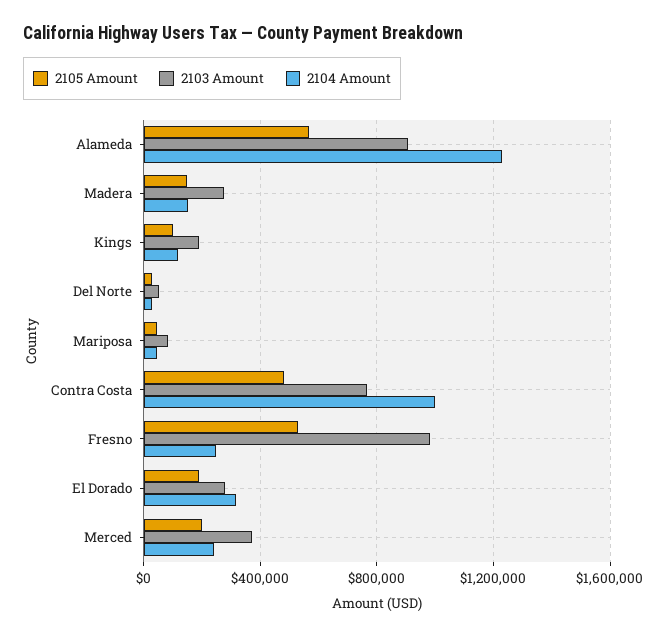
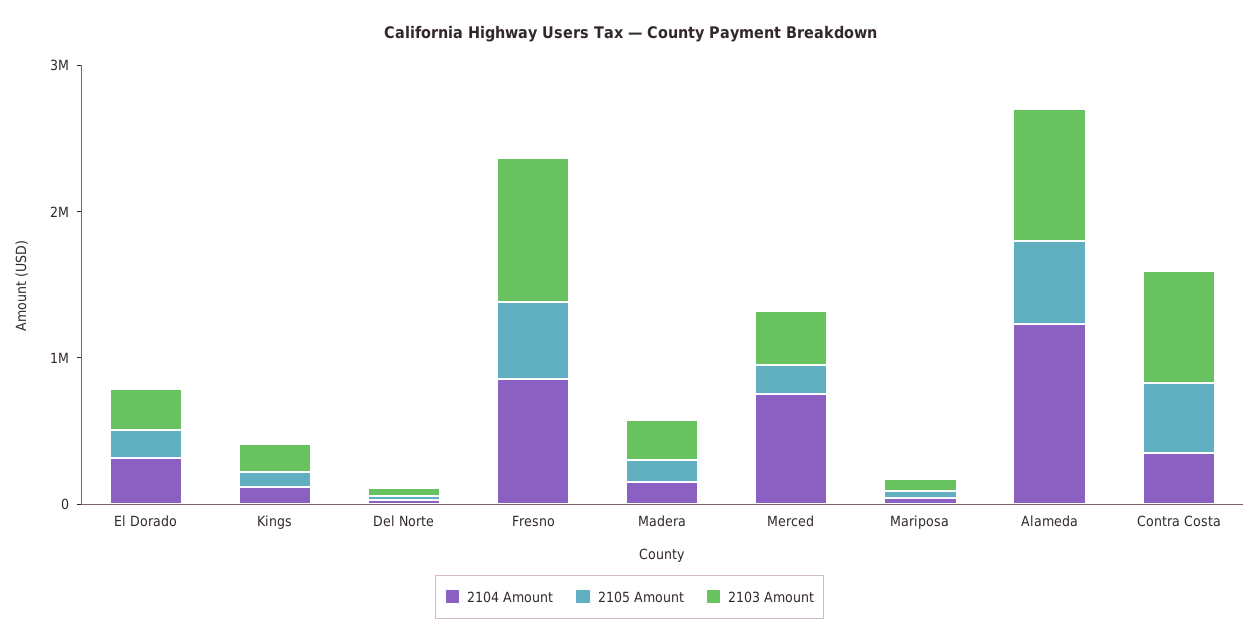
2104 Amount, Contra Costa: 1000000 -> 400000
2104 Amount, Fresno: 250000 -> 800000
2104 Amount, Merced: 250000 -> 800000

